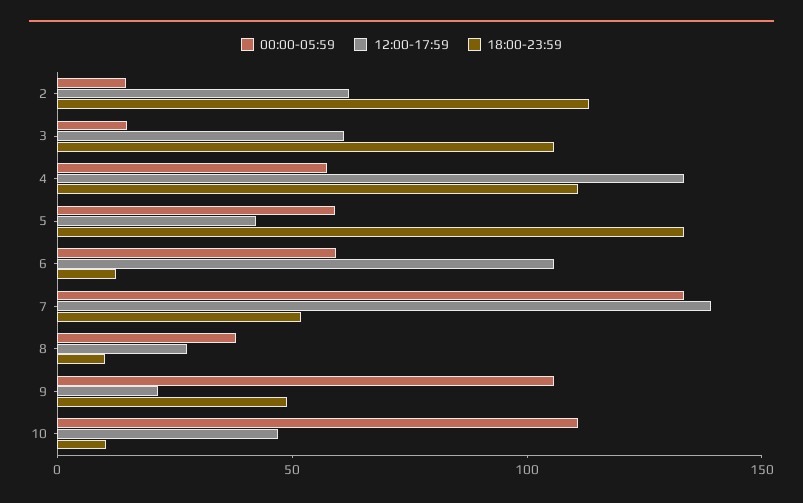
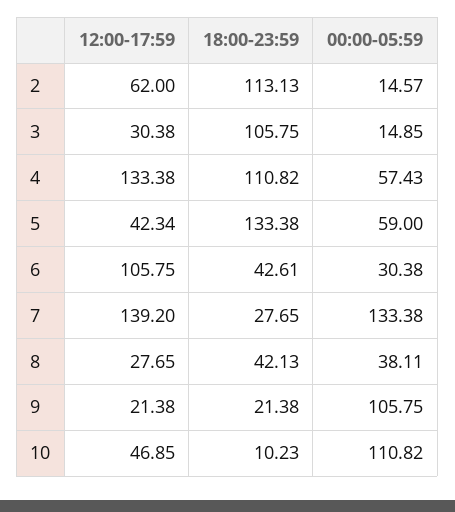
12:00-17:59, 3: 60 -> 30.38
00:00-05:59, 6: 60 -> 30.38
18:00-23:59, 6: 10 -> 42.61
18:00-23:59, 7: 50 -> 27.65
18:00-23:59, 8: 10 -> 42.13
18:00-23:59, 9: 50 -> 21.38

